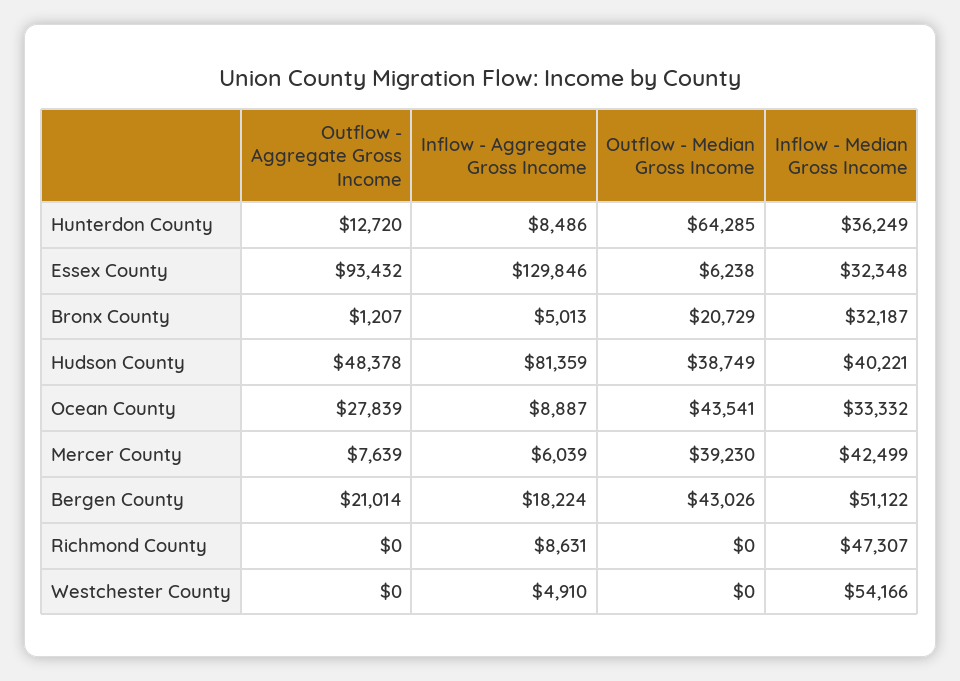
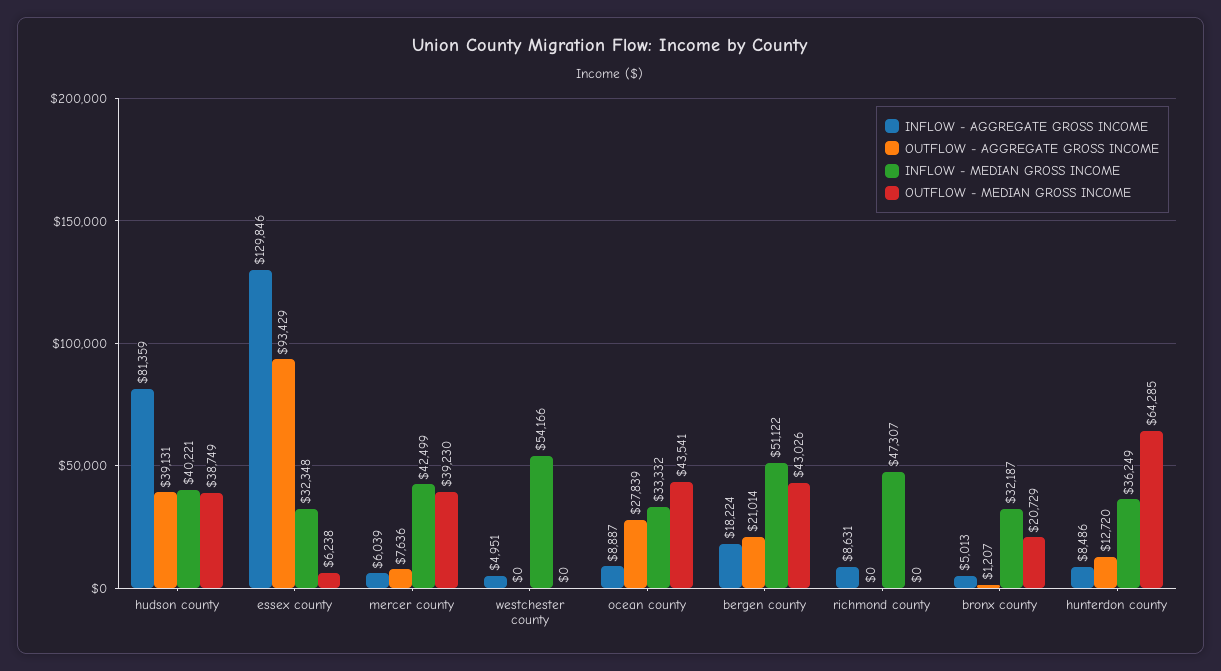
Outflow - Aggregate Gross Income, Essex County: 93432 -> 93429
Outflow - Aggregate Gross Income, Hudson County: 48378 -> 39131
Outflow - Aggregate Gross Income, Mercer County: 7639 -> 7636
Inflow - Aggregate Gross Income, Westchester County: 4910 -> 4951

